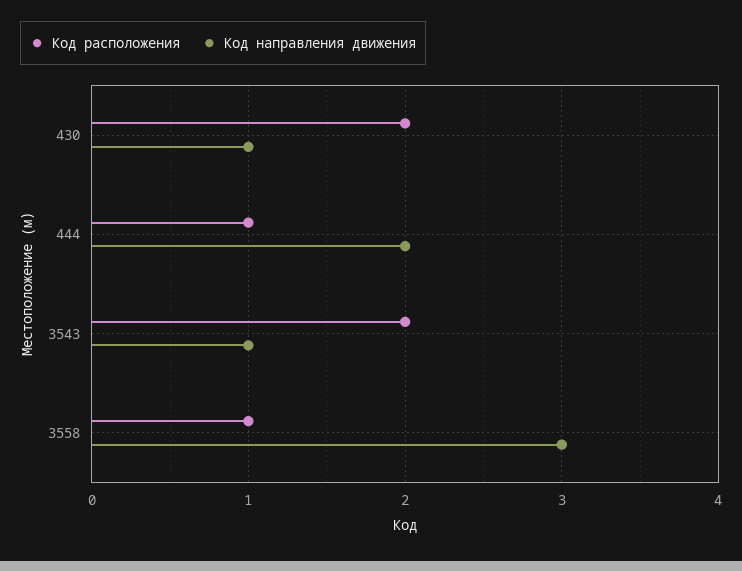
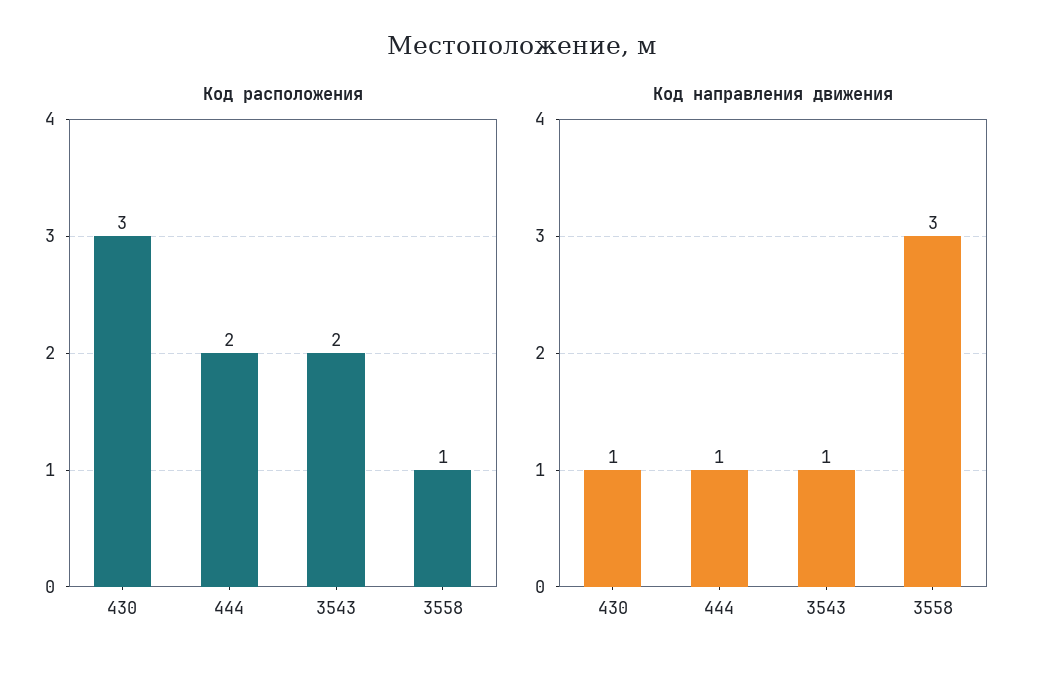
Код расположения, 430: 2 -> 3
Код расположения, 444: 1 -> 2
Код направления движения, 444: 2 -> 1

